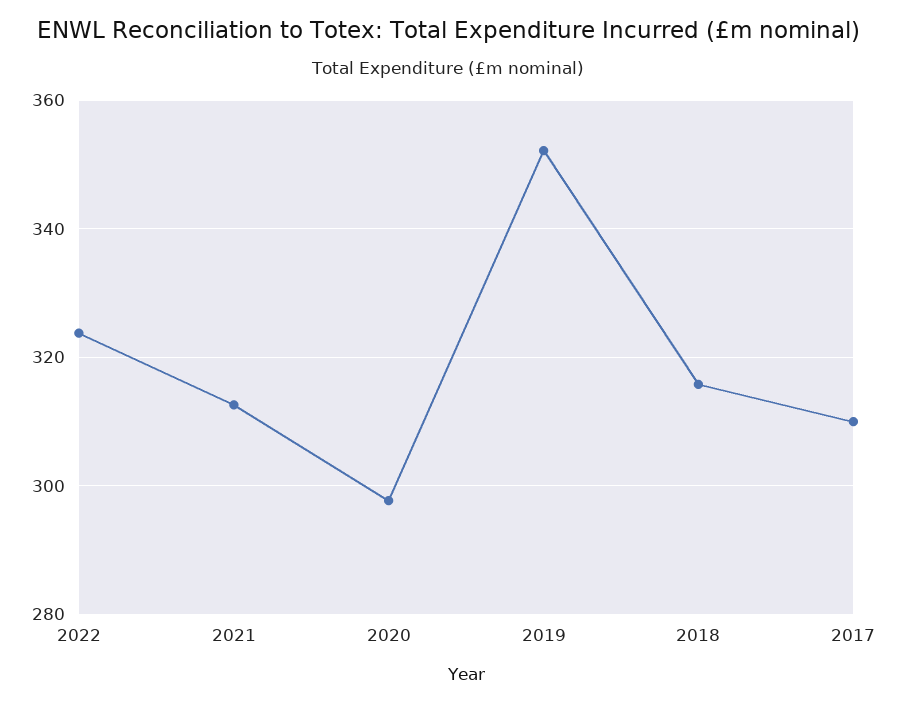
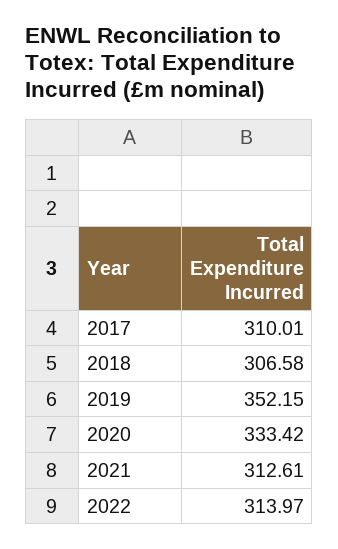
2022: 324 -> 313.97
2020: 298 -> 333.42
2018: 316 -> 306.58

